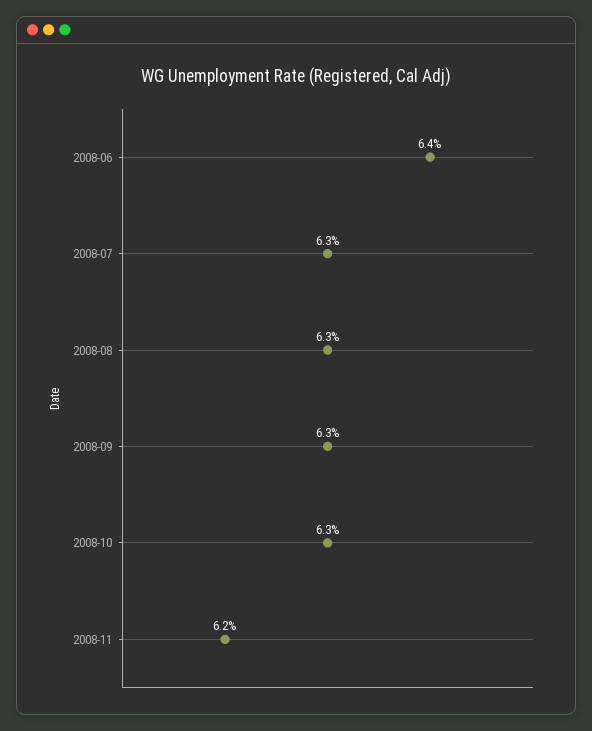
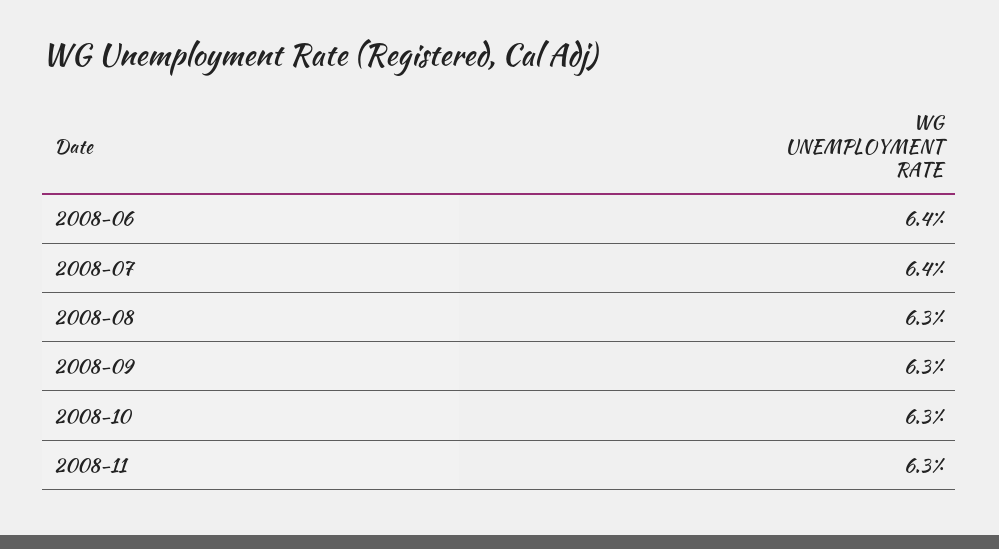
2008-07: 6.3 -> 6.4
2008-11: 6.2 -> 6.3

